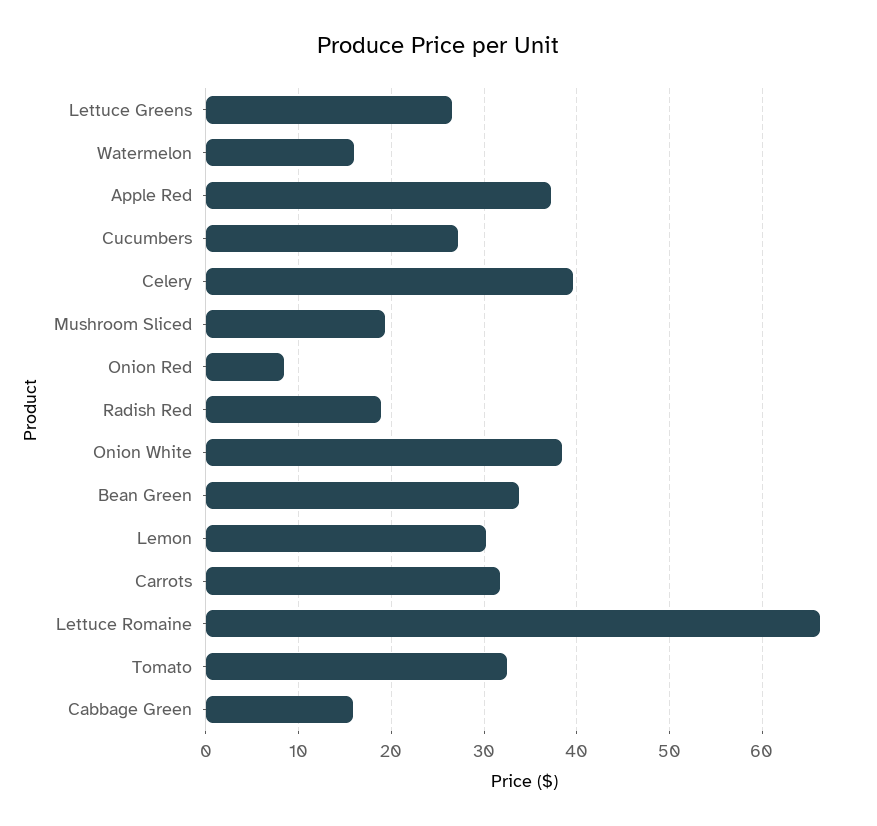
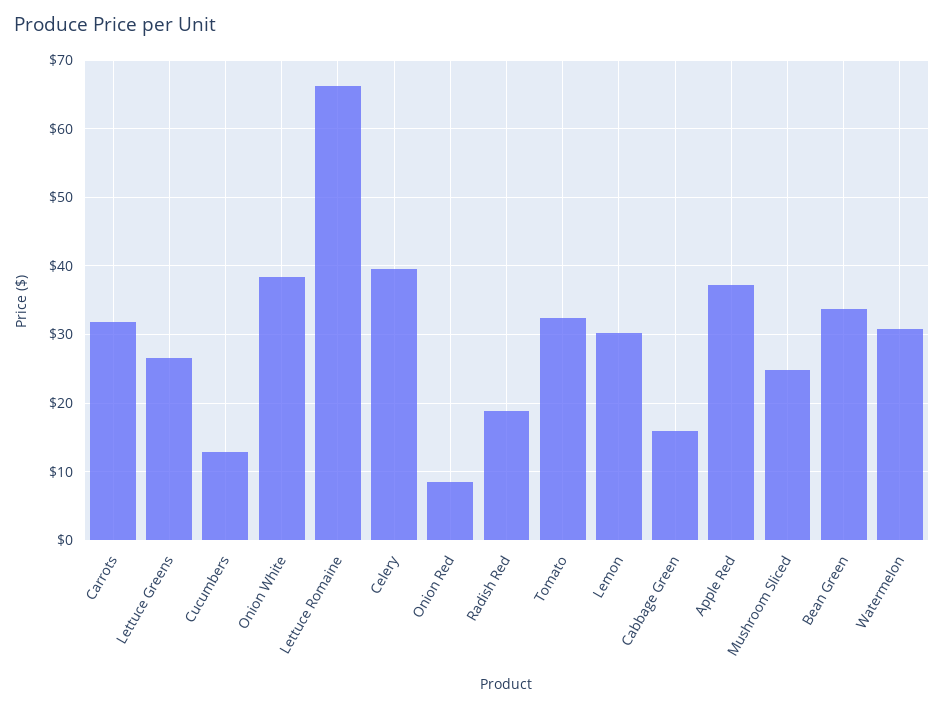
Watermelon: 16 -> 31
Cucumbers: 27 -> 13
Mushroom Sliced: 19 -> 25

